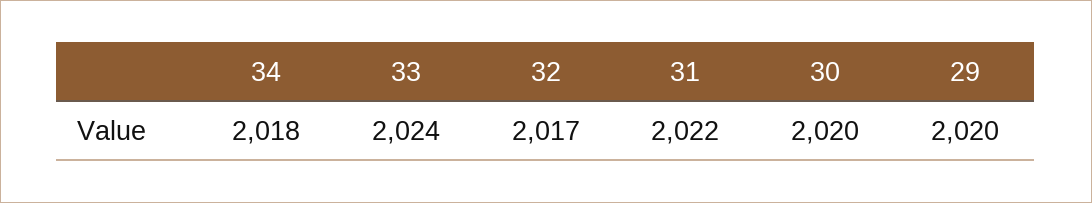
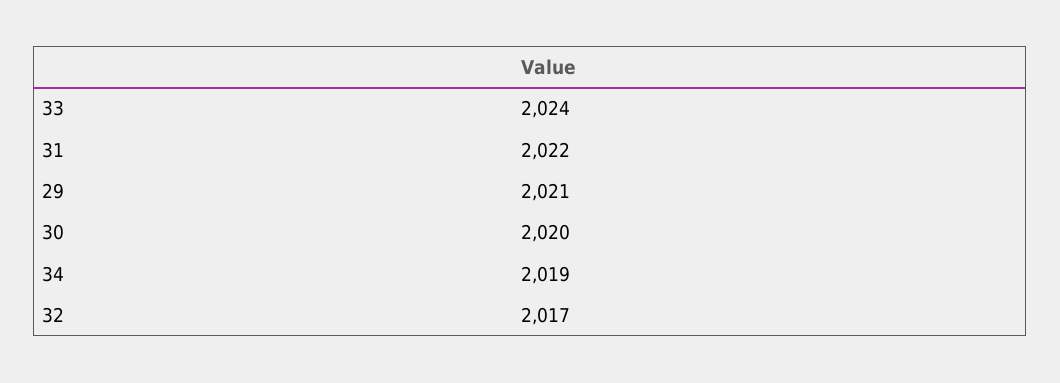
34: 2018 -> 2019
29: 2020 -> 2021

